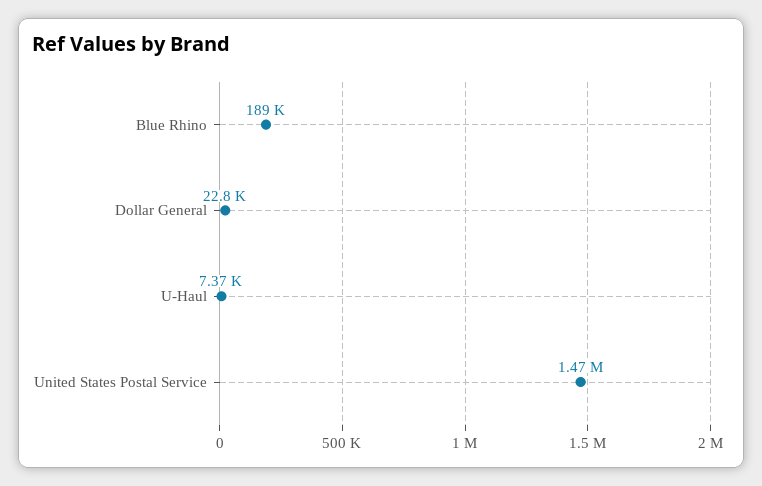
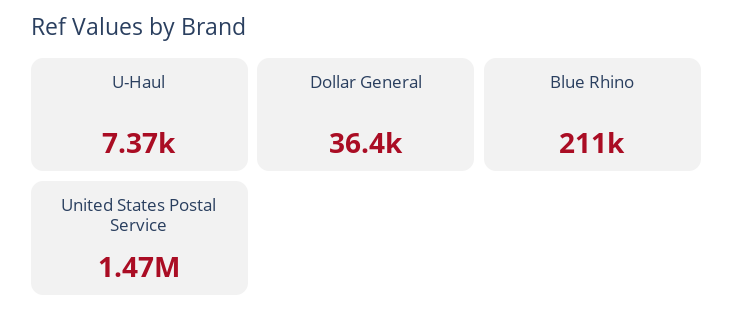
Blue Rhino: 189000 -> 211000
Dollar General: 22800 -> 36400

